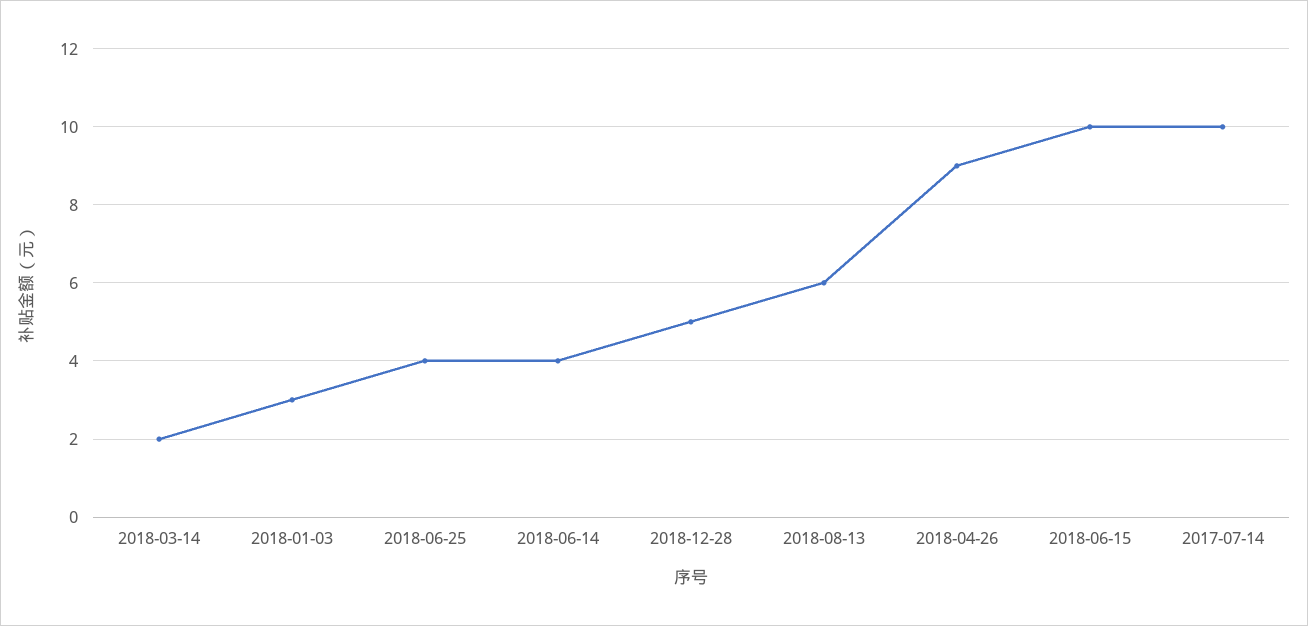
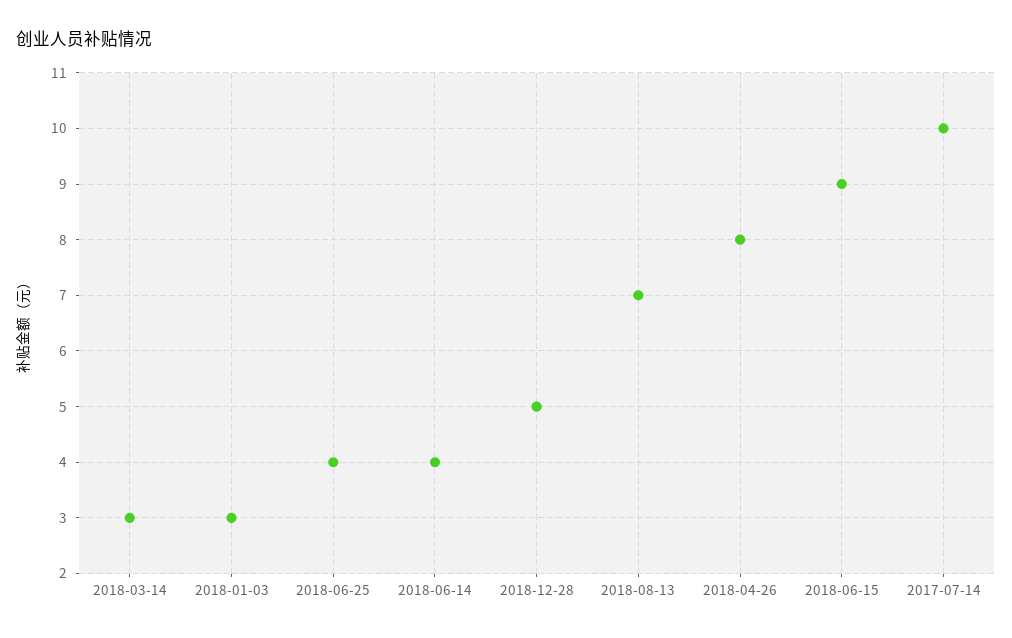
2018-03-14: 2 -> 3
2018-08-13: 6 -> 7
2018-04-26: 9 -> 8
2018-06-15: 10 -> 9

